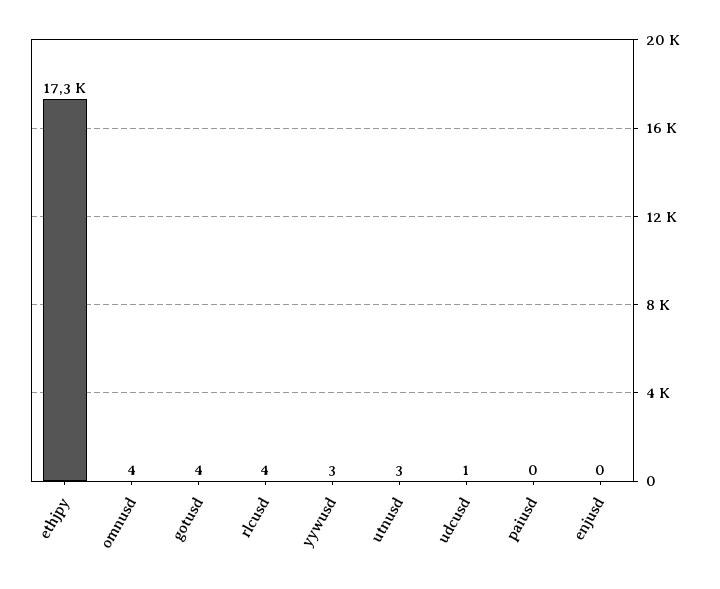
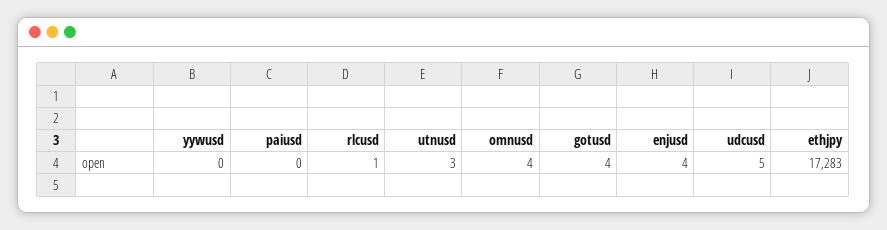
rlcusd: 4 -> 1
yywusd: 3 -> 0
udcusd: 1 -> 5
enjusd: 0 -> 4

